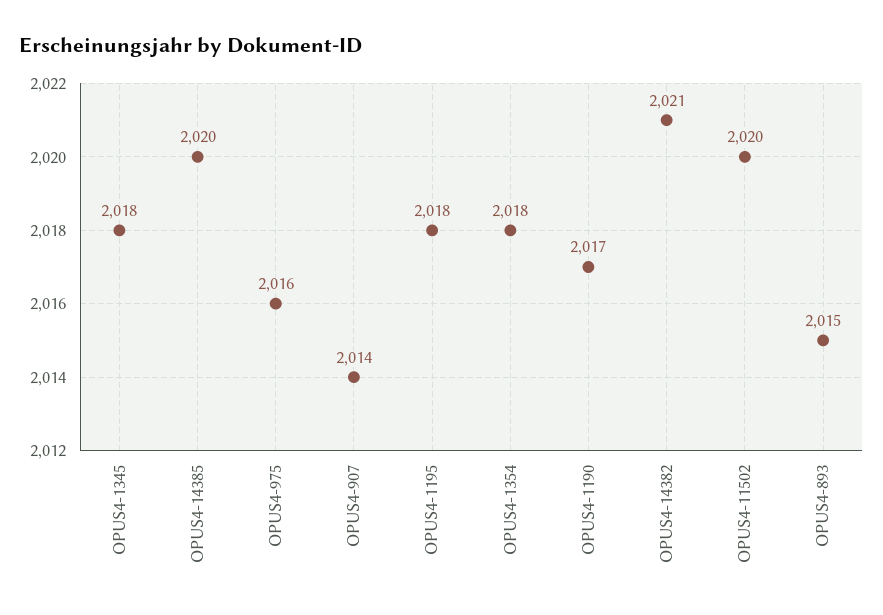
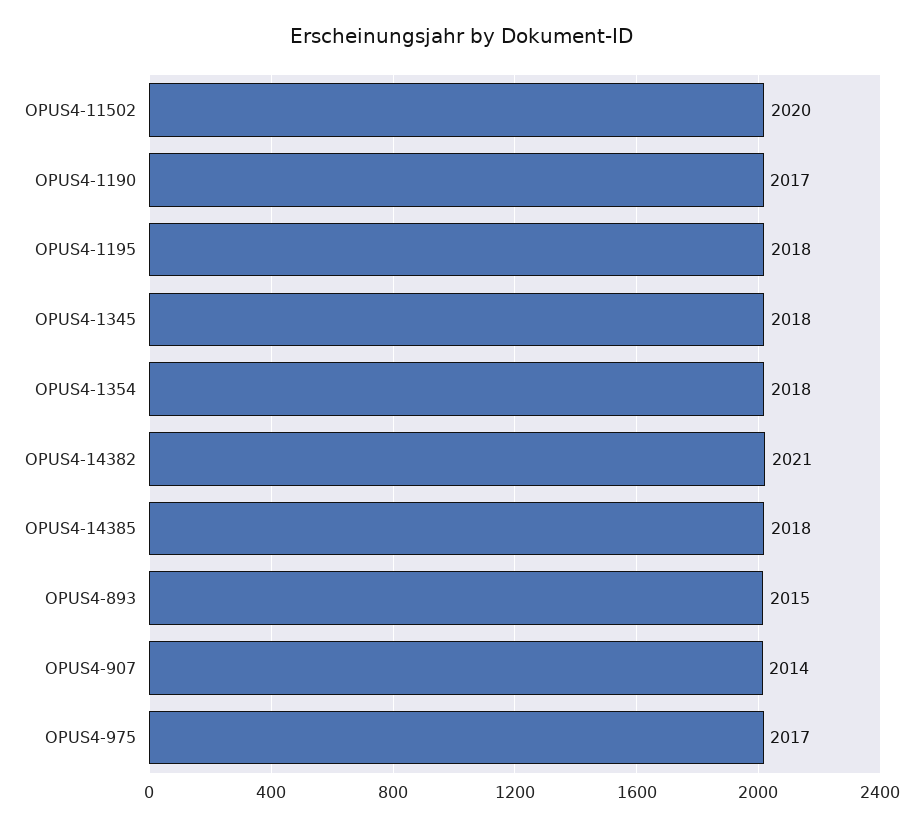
OPUS4-14385: 2020 -> 2018
OPUS4-975: 2016 -> 2017

